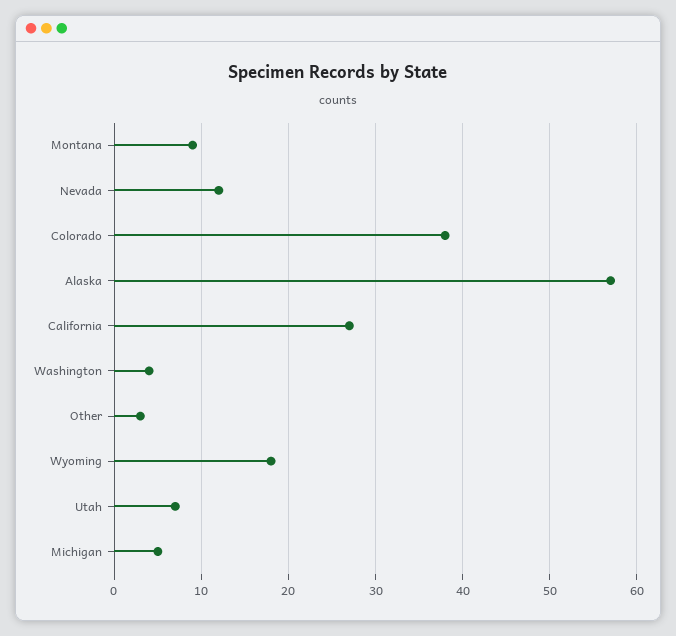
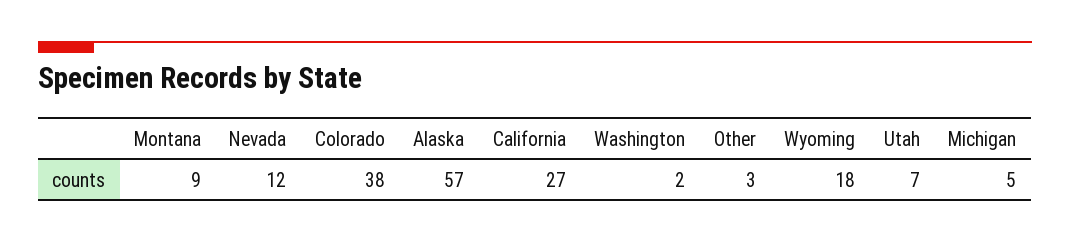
Washington: 4 -> 2

